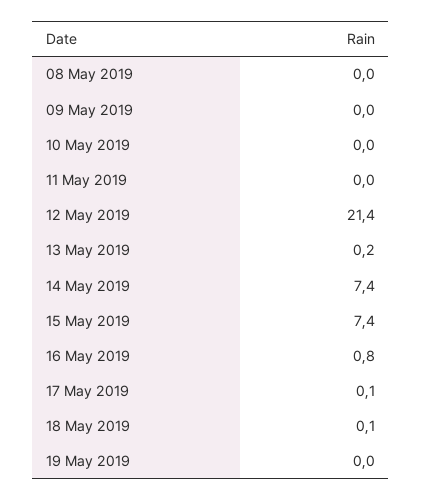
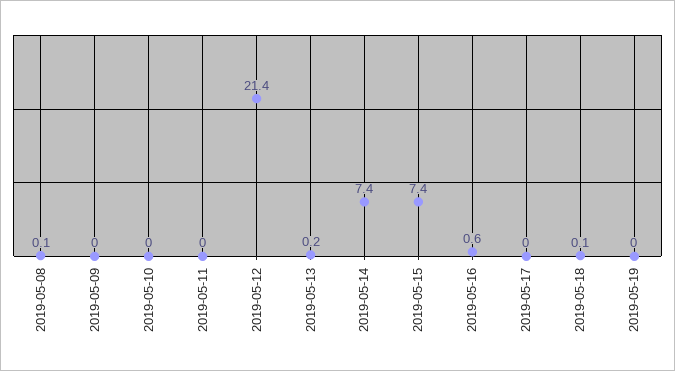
08 May 2019: 0 -> 0.1
16 May 2019: 0.8 -> 0.6
17 May 2019: 0.1 -> 0

